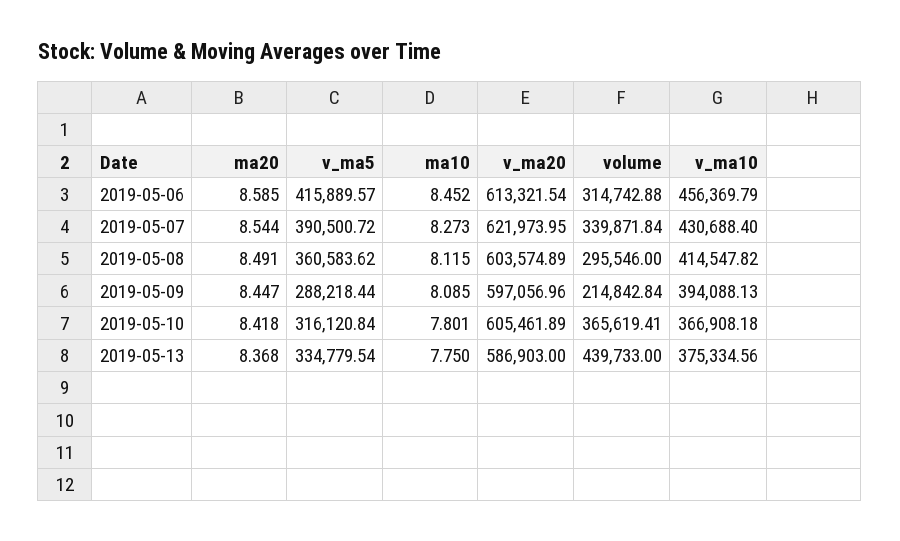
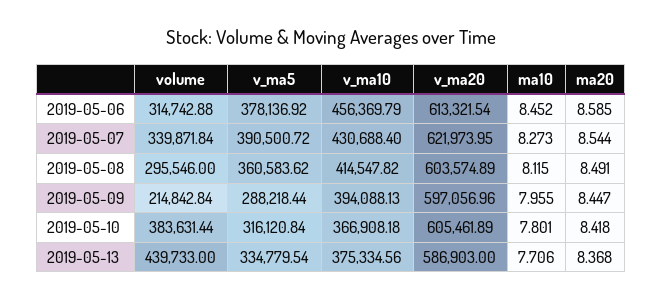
v_ma5, 2019-05-06: 415889.57 -> 378136.92
ma10, 2019-05-09: 8.085 -> 7.955
volume, 2019-05-10: 365619.41 -> 383631.44
ma10, 2019-05-13: 7.75 -> 7.706

